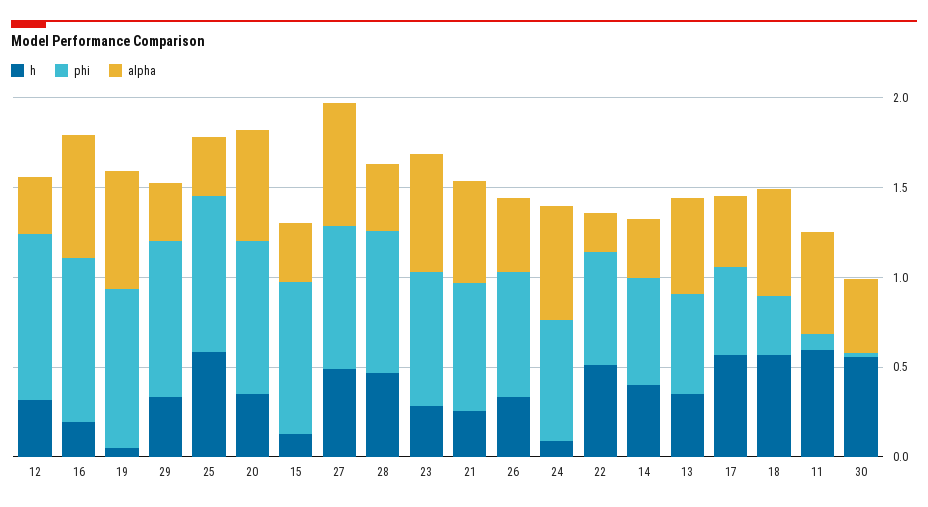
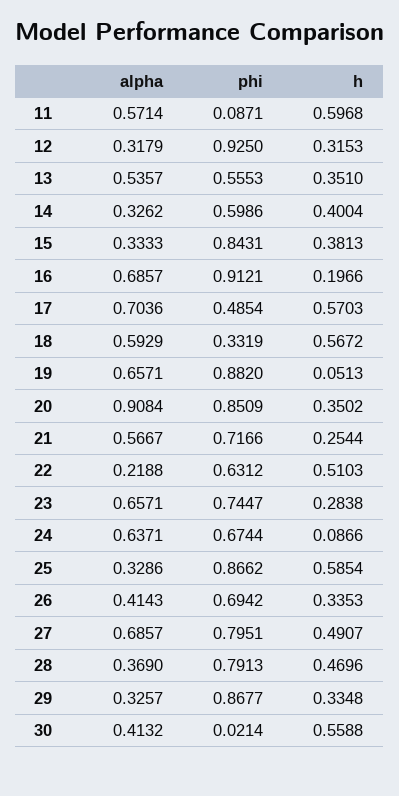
alpha, 20: 0.6 -> 0.9084
h, 15: 0.1 -> 0.3813
alpha, 17: 0.4 -> 0.7036

